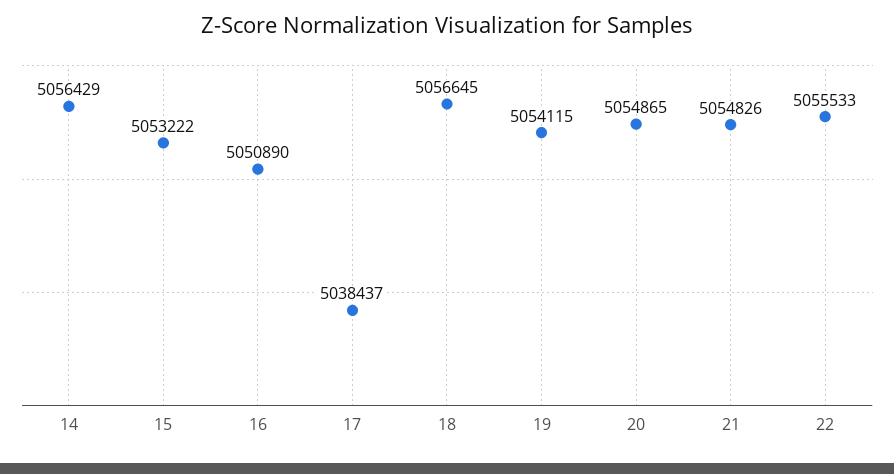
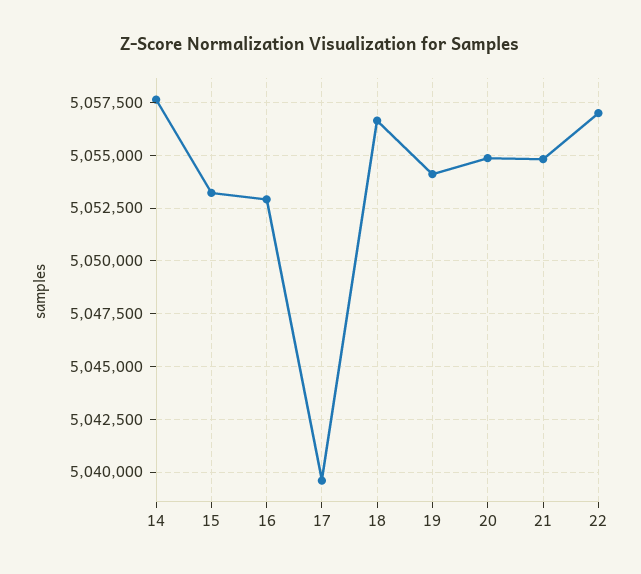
14: 5056429 -> 5057500
16: 5050890 -> 5053000
17: 5038437 -> 5039500
22: 5055533 -> 5057000

